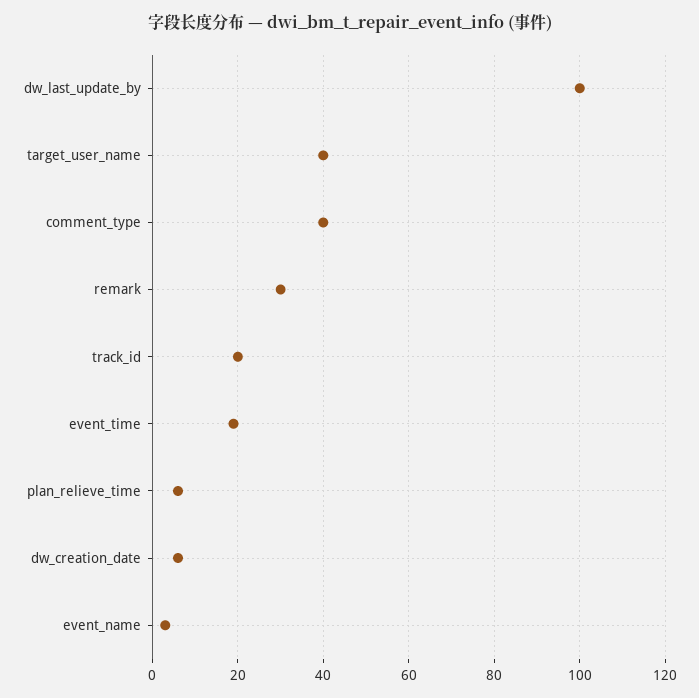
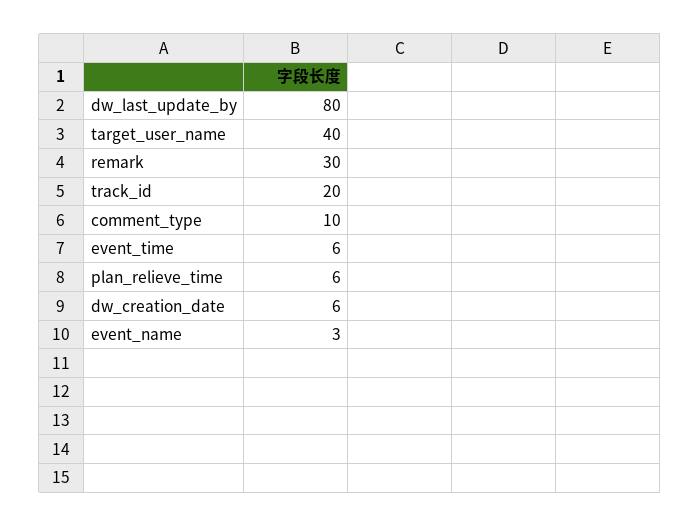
dw_last_update_by: 100 -> 80
comment_type: 40 -> 10
event_time: 20 -> 6

